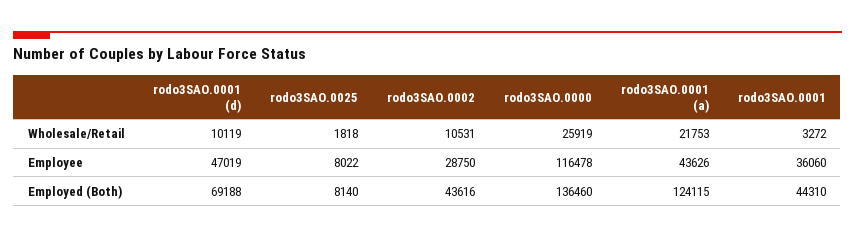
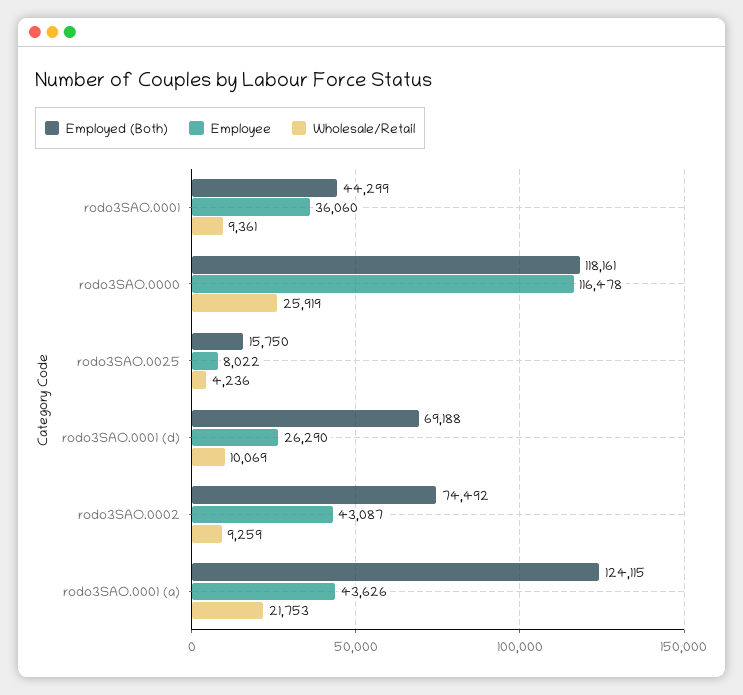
Wholesale/Retail, rodo3SAO.0001 (d): 10119 -> 10069
Wholesale/Retail, rodo3SAO.0025: 1818 -> 4236
Wholesale/Retail, rodo3SAO.0002: 10531 -> 9259
Wholesale/Retail, rodo3SAO.0001: 3272 -> 9361
Employee, rodo3SAO.0001 (d): 47019 -> 26290
Employee, rodo3SAO.0002: 28750 -> 43087
Employed (Both), rodo3SAO.0025: 8140 -> 15750
Employed (Both), rodo3SAO.0002: 43616 -> 74492
Employed (Both), rodo3SAO.0000: 136460 -> 118161
Employed (Both), rodo3SAO.0001: 44310 -> 44299

